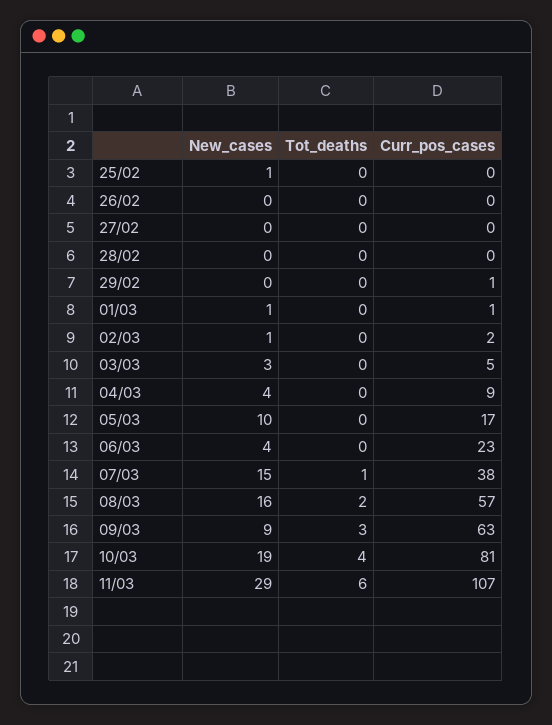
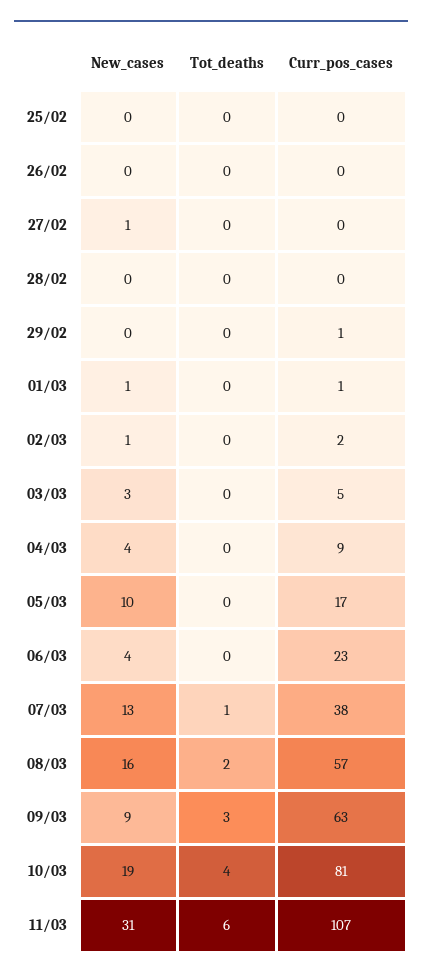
New_cases, 25/02: 1 -> 0
New_cases, 27/02: 0 -> 1
New_cases, 07/03: 15 -> 13
New_cases, 11/03: 29 -> 31

